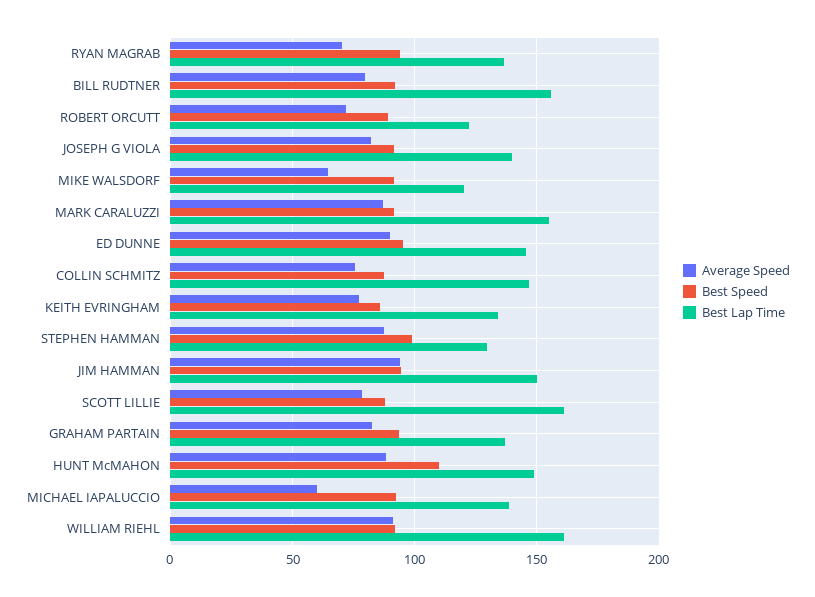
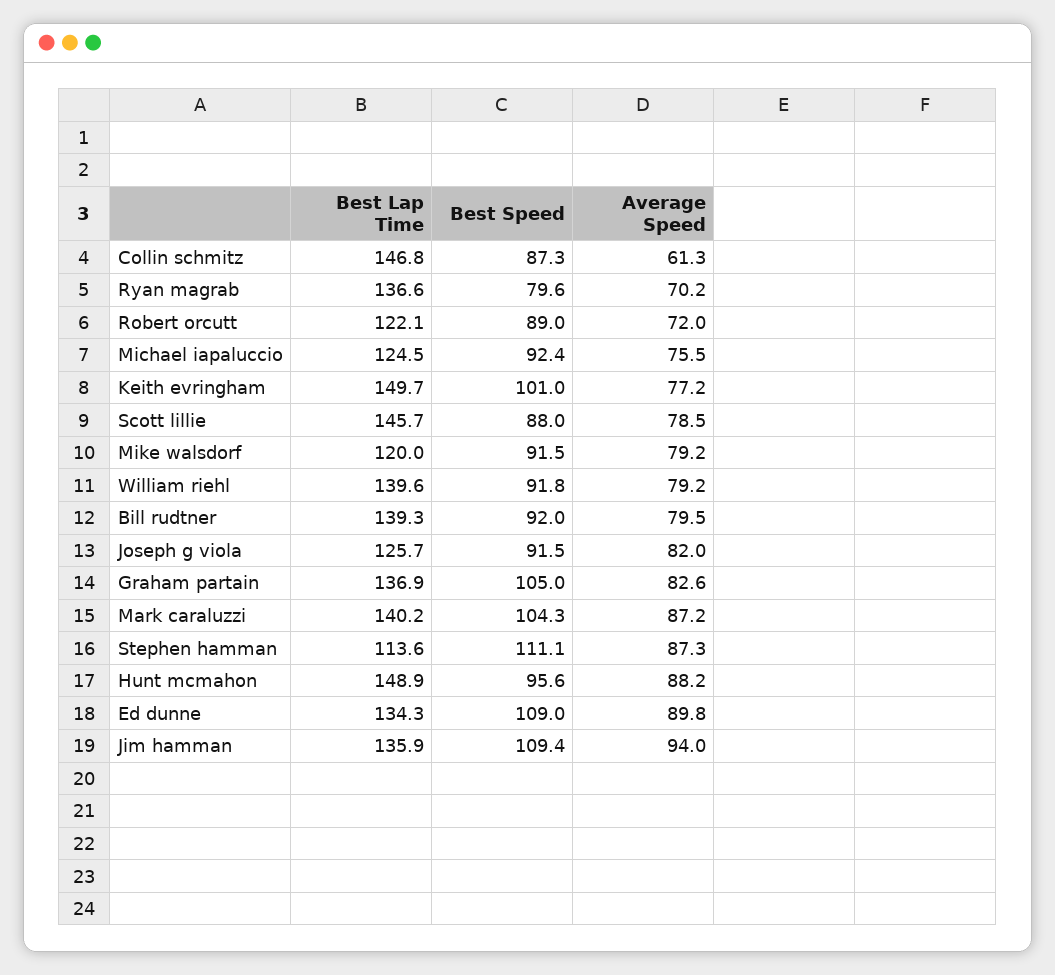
Best Speed, RYAN MAGRAB: 95 -> 79.6
Best Lap Time, BILL RUDTNER: 155 -> 139.3
Best Lap Time, JOSEPH G VIOLA: 140 -> 125.7
Average Speed, MIKE WALSDORF: 65 -> 79.2
Best Speed, MARK CARALUZZI: 90 -> 104.3
Best Lap Time, MARK CARALUZZI: 155 -> 140.2
Best Speed, ED DUNNE: 95 -> 109
Best Lap Time, ED DUNNE: 145 -> 134.3
Average Speed, COLLIN SCHMITZ: 75 -> 61.3
Best Speed, KEITH EVRINGHAM: 85 -> 101
Best Lap Time, KEITH EVRINGHAM: 135 -> 149.7
Best Speed, STEPHEN HAMMAN: 100 -> 111.1
Best Lap Time, STEPHEN HAMMAN: 130 -> 113.6
Best Speed, JIM HAMMAN: 95 -> 109.4
Best Lap Time, JIM HAMMAN: 150 -> 135.9
Best Lap Time, SCOTT LILLIE: 160 -> 145.7
Best Speed, GRAHAM PARTAIN: 95 -> 105
Best Speed, HUNT McMAHON: 110 -> 95.6
Average Speed, MICHAEL IAPALUCCIO: 60 -> 75.5
Best Lap Time, MICHAEL IAPALUCCIO: 140 -> 124.5
Average Speed, WILLIAM RIEHL: 90 -> 79.2
Best Lap Time, WILLIAM RIEHL: 160 -> 139.6

